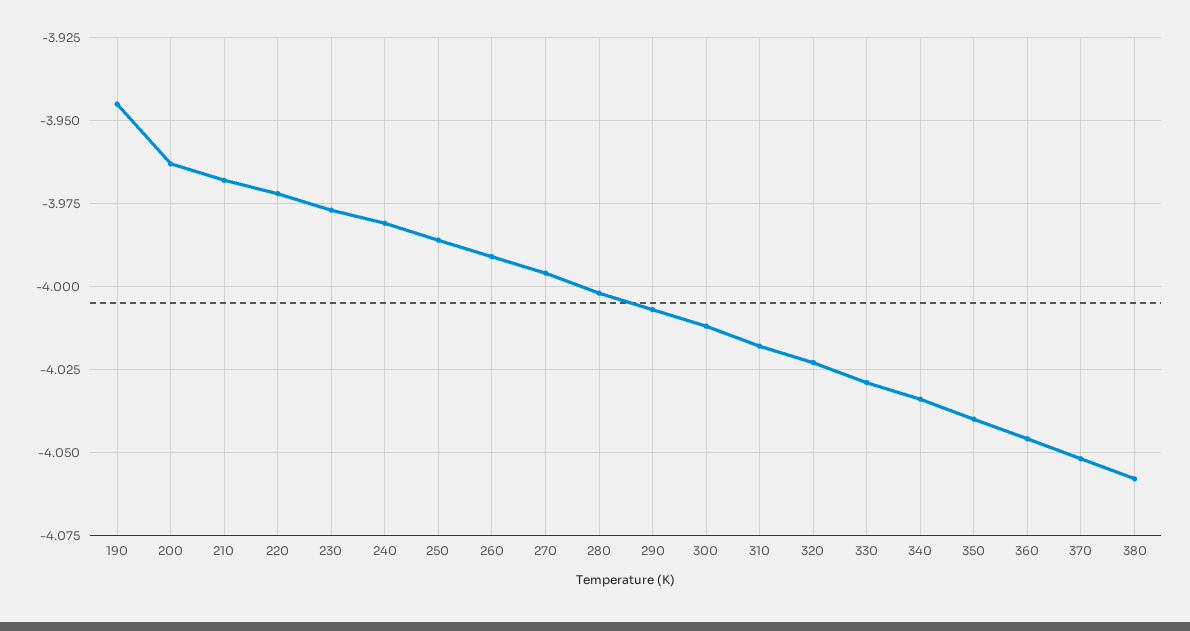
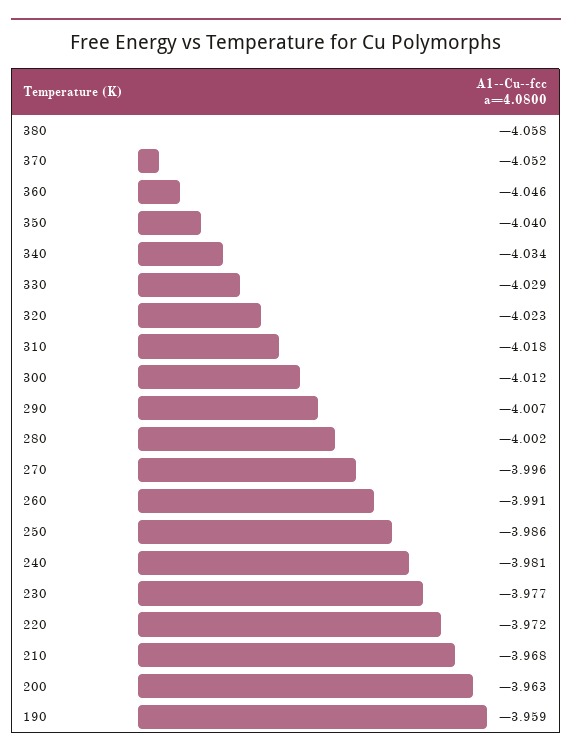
190: -3.945 -> -3.959

